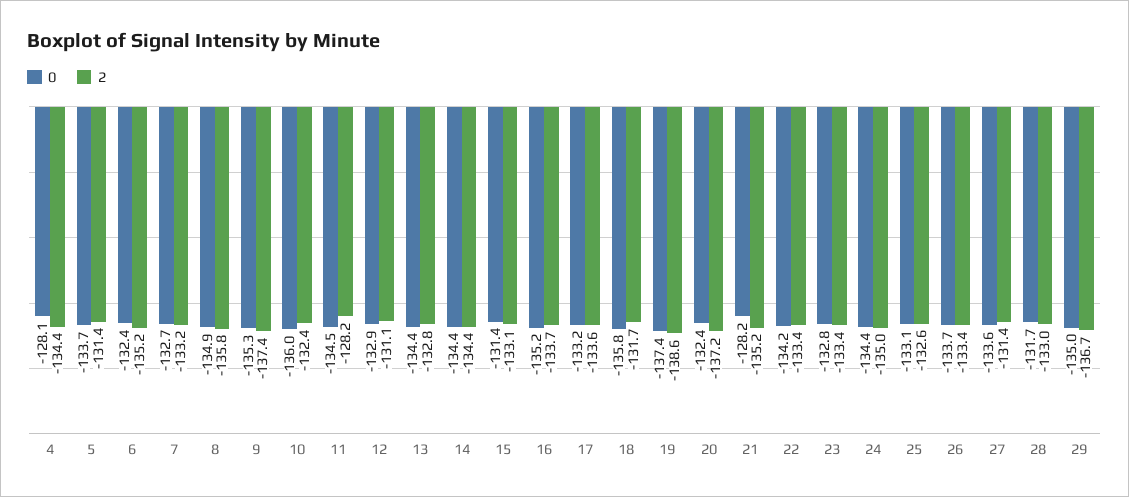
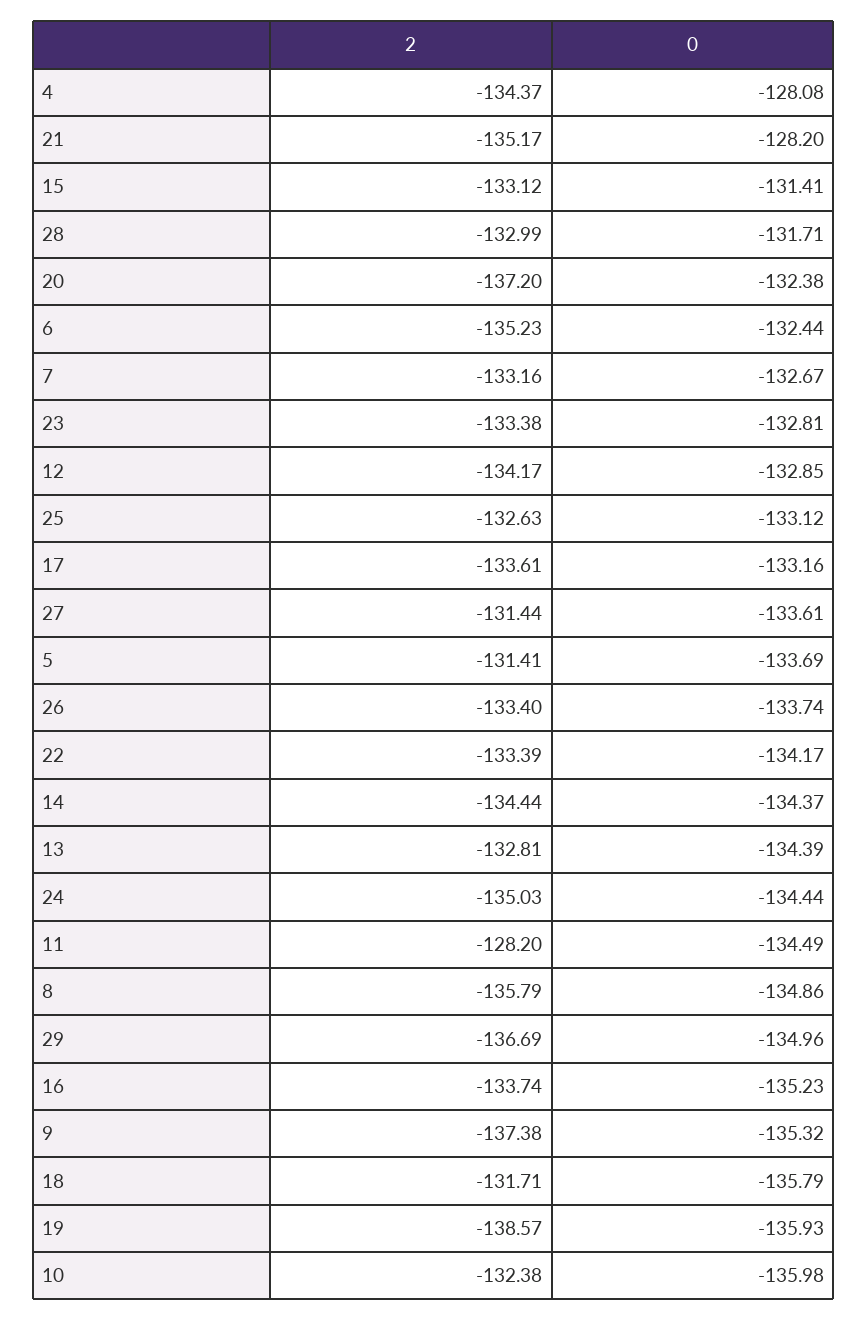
2, 12: -131.1 -> -134.17
0, 19: -137.4 -> -135.93

